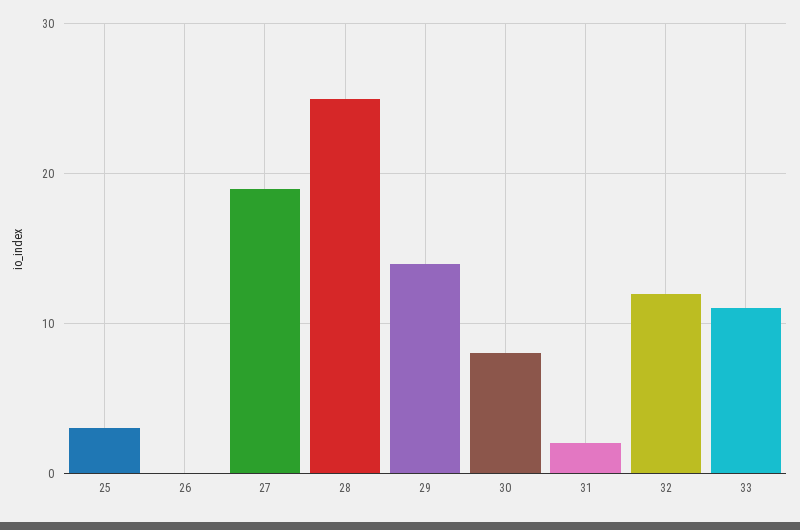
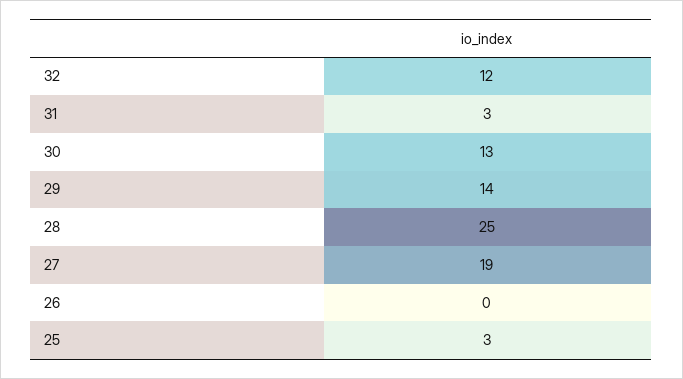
30: 8 -> 13
31: 2 -> 3
33: 11 -> none

